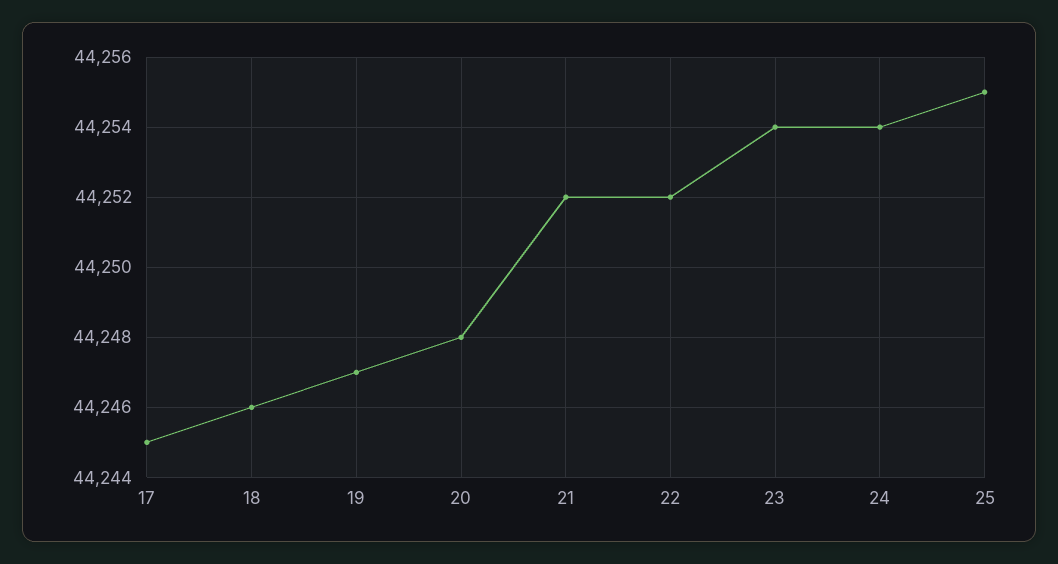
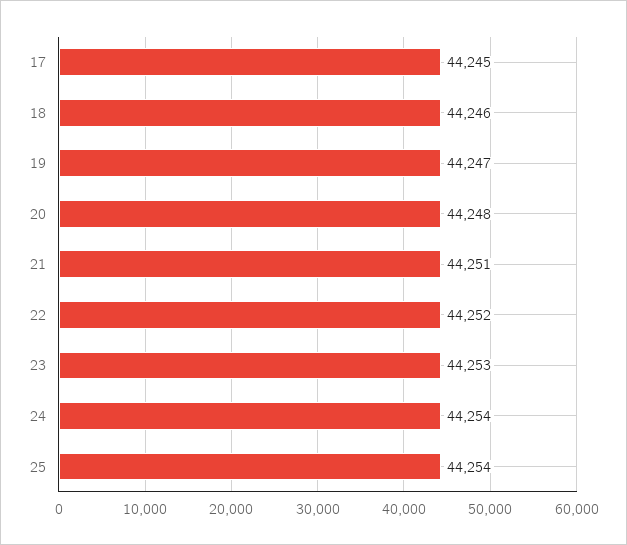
21: 44252 -> 44251
23: 44254 -> 44253
25: 44255 -> 44254

